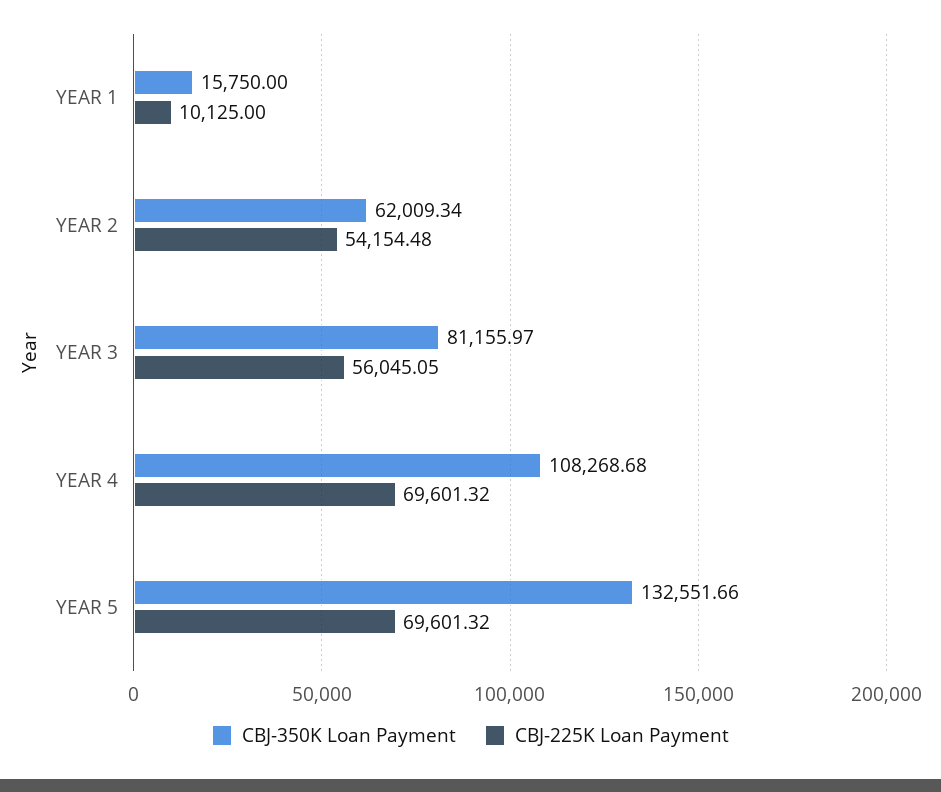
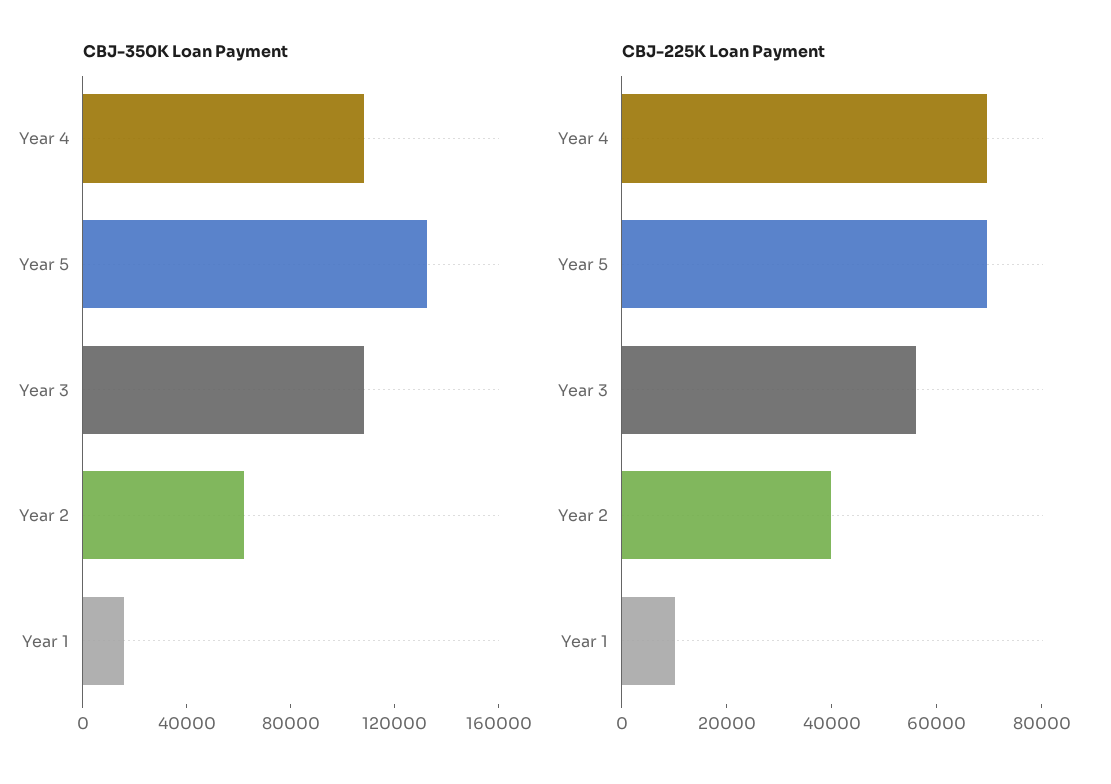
CBJ-225K Loan Payment, YEAR 2: 54154.48 -> 40000
CBJ-350K Loan Payment, YEAR 3: 81155.97 -> 110000

